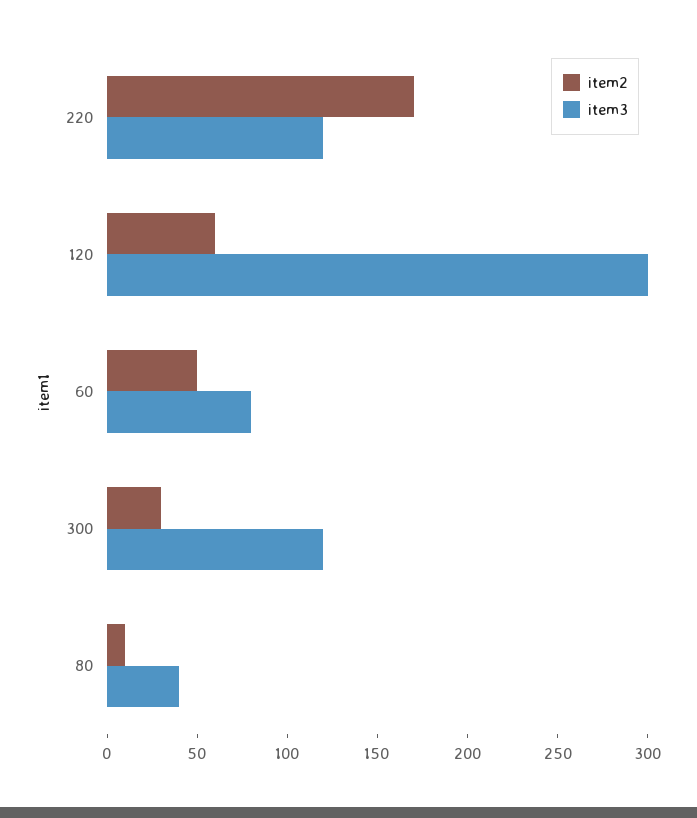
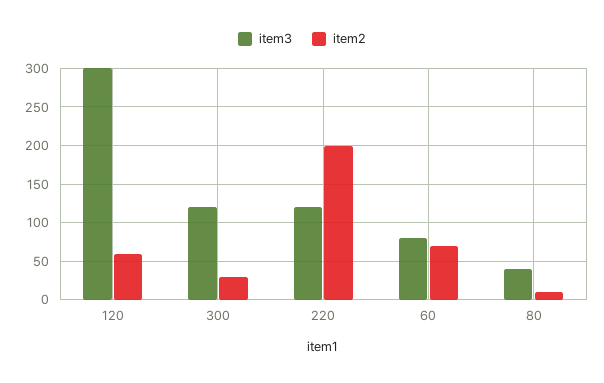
item2, 220: 170 -> 200
item2, 60: 50 -> 70

